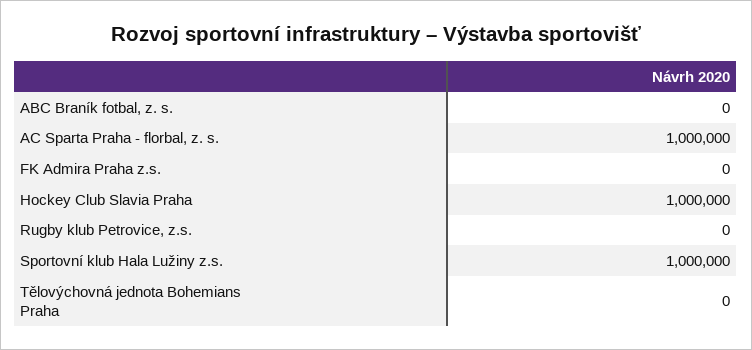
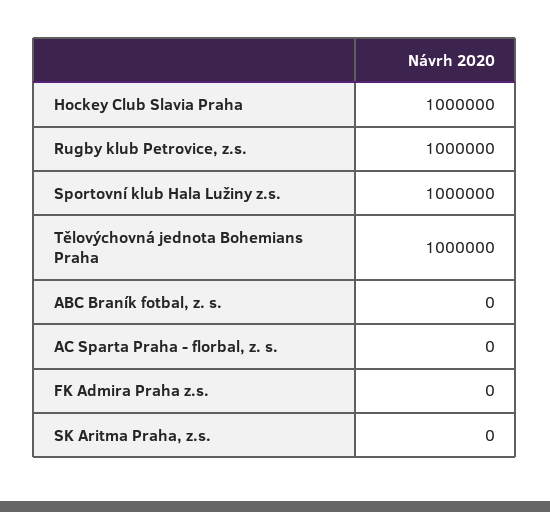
AC Sparta Praha - florbal, z. s.: 1000000 -> 0
Rugby klub Petrovice, z.s.: 0 -> 1000000
Tělovýchovná jednota Bohemians Praha: 0 -> 1000000
SK Aritma Praha, z.s.: none -> 0

